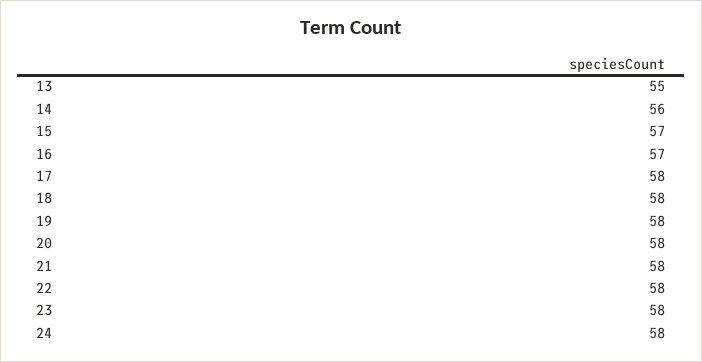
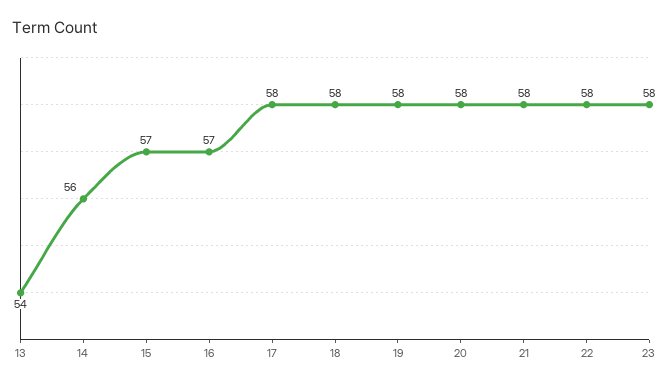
13: 55 -> 54
24: 58 -> none

